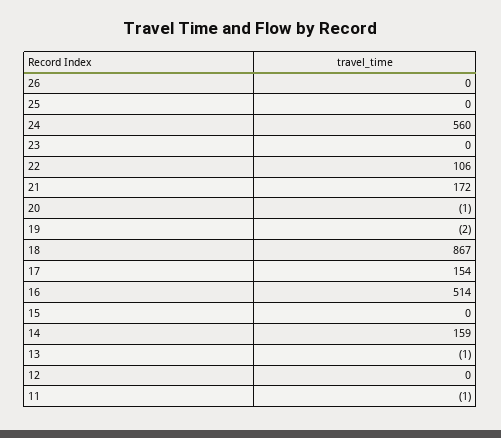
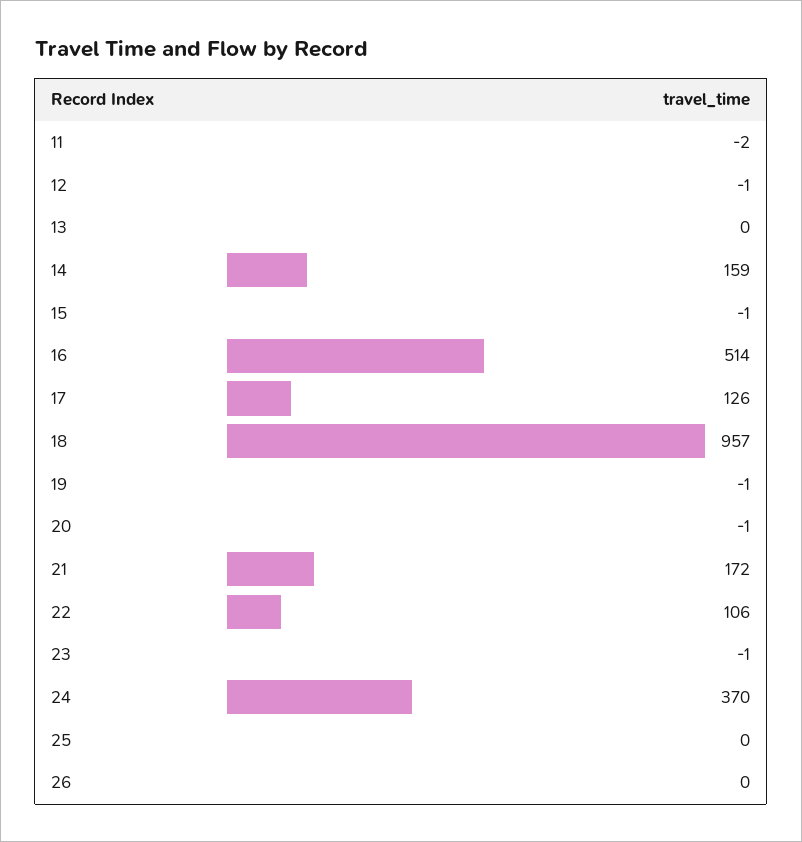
24: 560 -> 370
23: 0 -> -1
19: -2 -> -1
18: 867 -> 957
17: 154 -> 126
15: 0 -> -1
13: -1 -> 0
12: 0 -> -1
11: -1 -> -2

